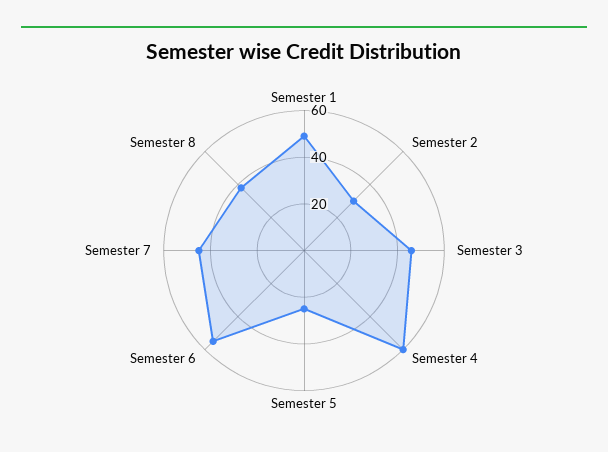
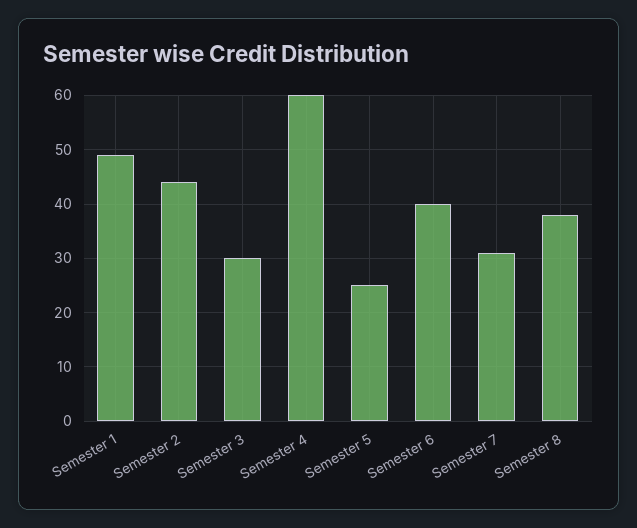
Semester 2: 30 -> 45
Semester 3: 45 -> 30
Semester 6: 55 -> 40
Semester 7: 45 -> 30

